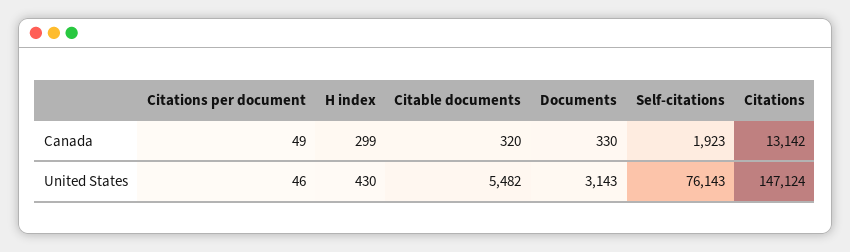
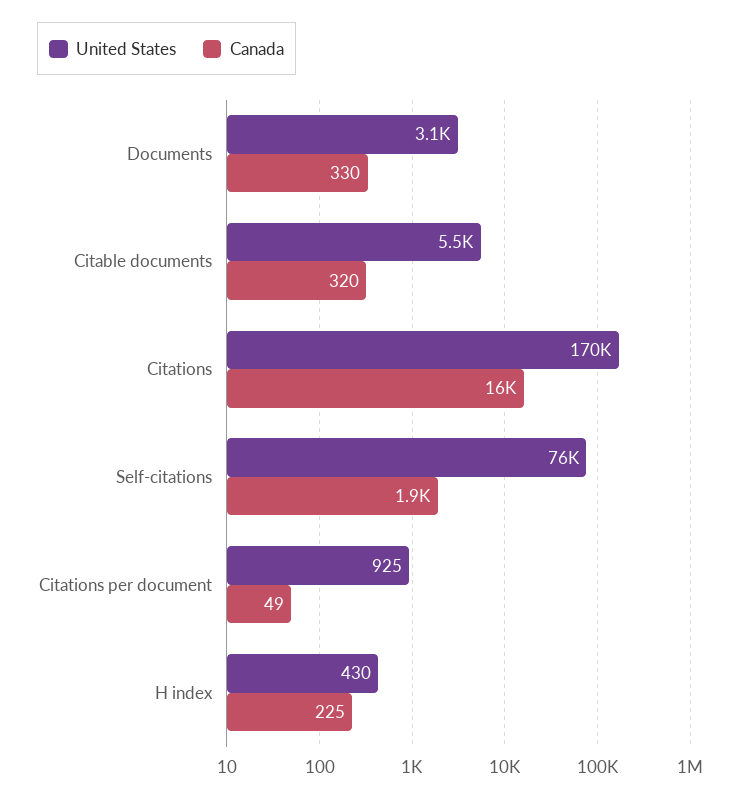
Canada, H index: 299 -> 225
Canada, Citations: 13142 -> 16000
United States, Citations per document: 46 -> 925
United States, Citations: 147124 -> 170000

